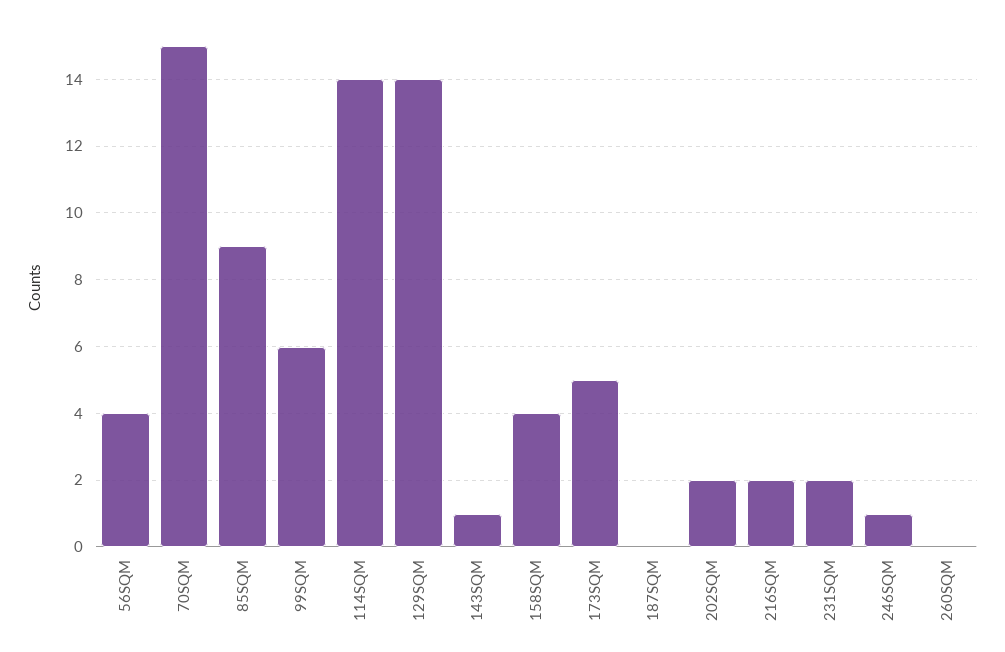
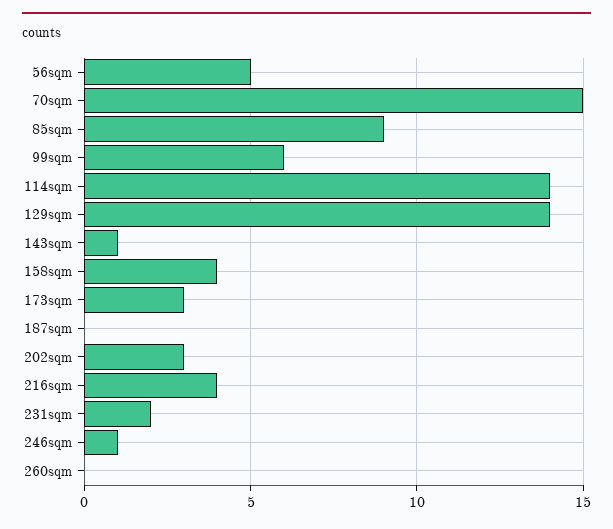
56SQM: 4 -> 5
173SQM: 5 -> 3
202SQM: 2 -> 3
216SQM: 2 -> 4

